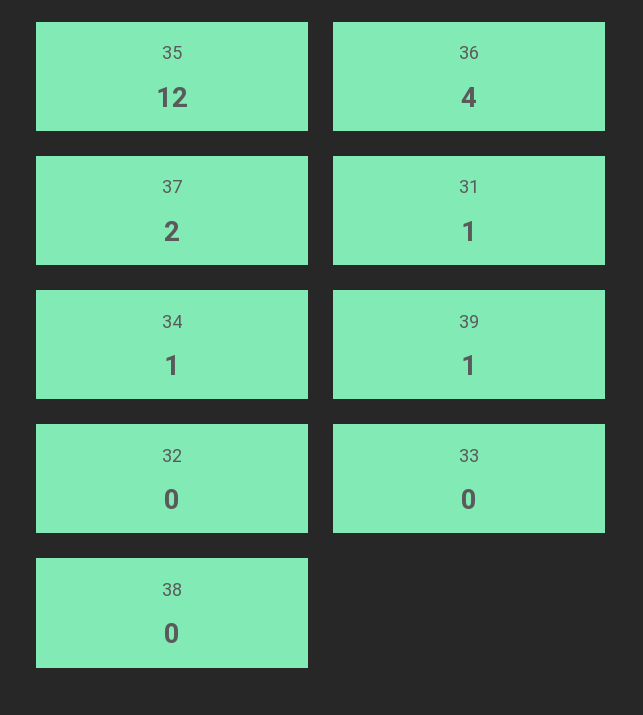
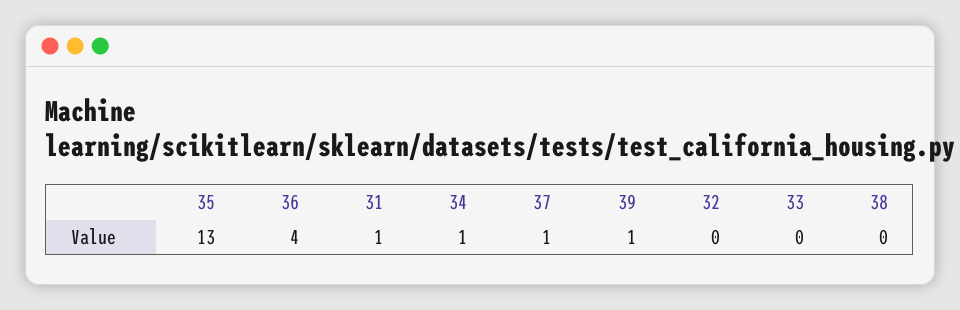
35: 12 -> 13
37: 2 -> 1

